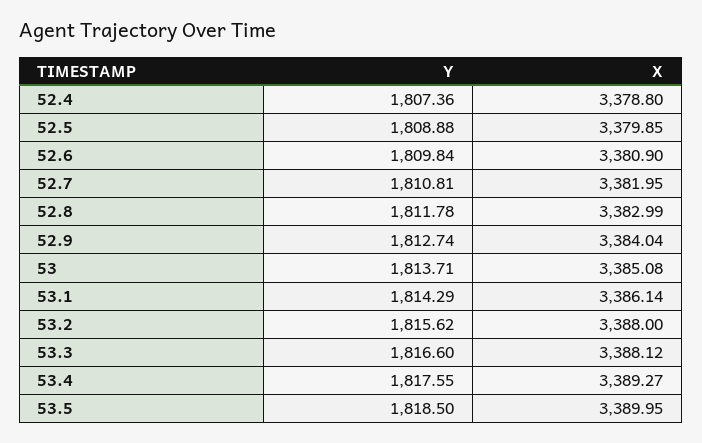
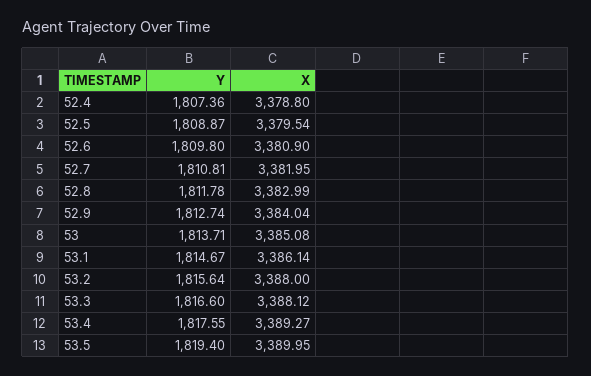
Y, 52.5: 1808.88 -> 1808.87
X, 52.5: 3379.85 -> 3379.54
Y, 52.6: 1809.84 -> 1809.8
Y, 53.1: 1814.29 -> 1814.67
Y, 53.2: 1815.62 -> 1815.64
Y, 53.5: 1818.5 -> 1819.4

